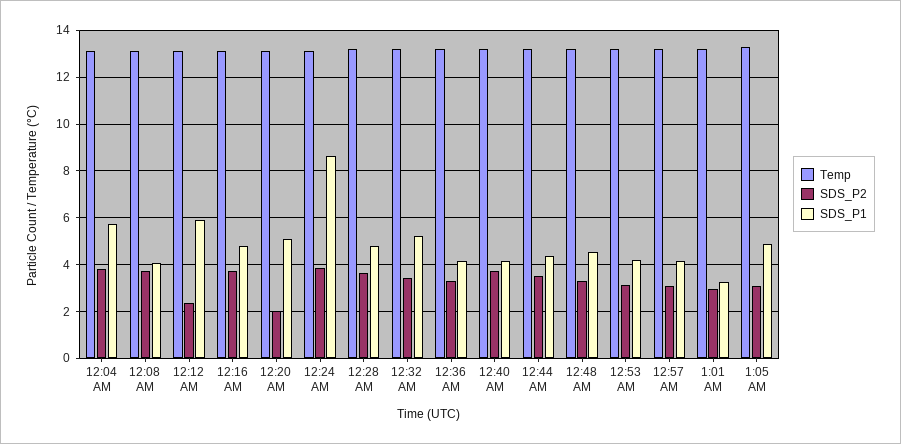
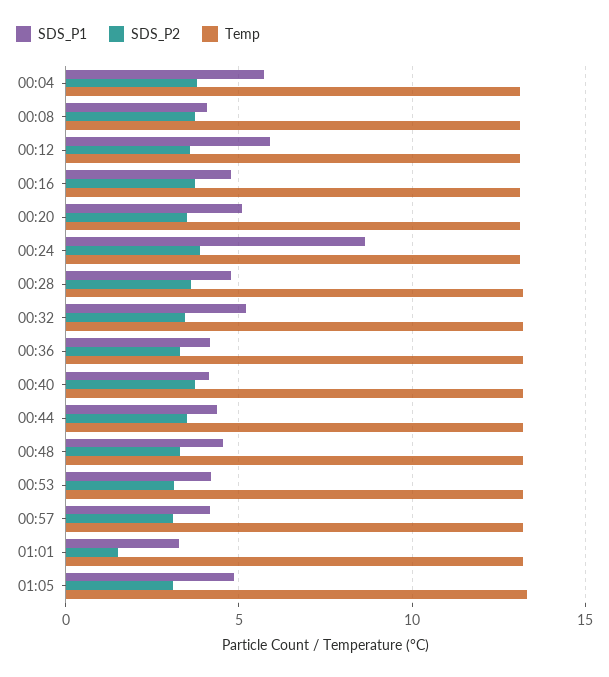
SDS_P2, 12:12 AM: 2.5 -> 3.5
SDS_P2, 12:20 AM: 2 -> 3.5
SDS_P2, 1:01 AM: 3 -> 1.5

